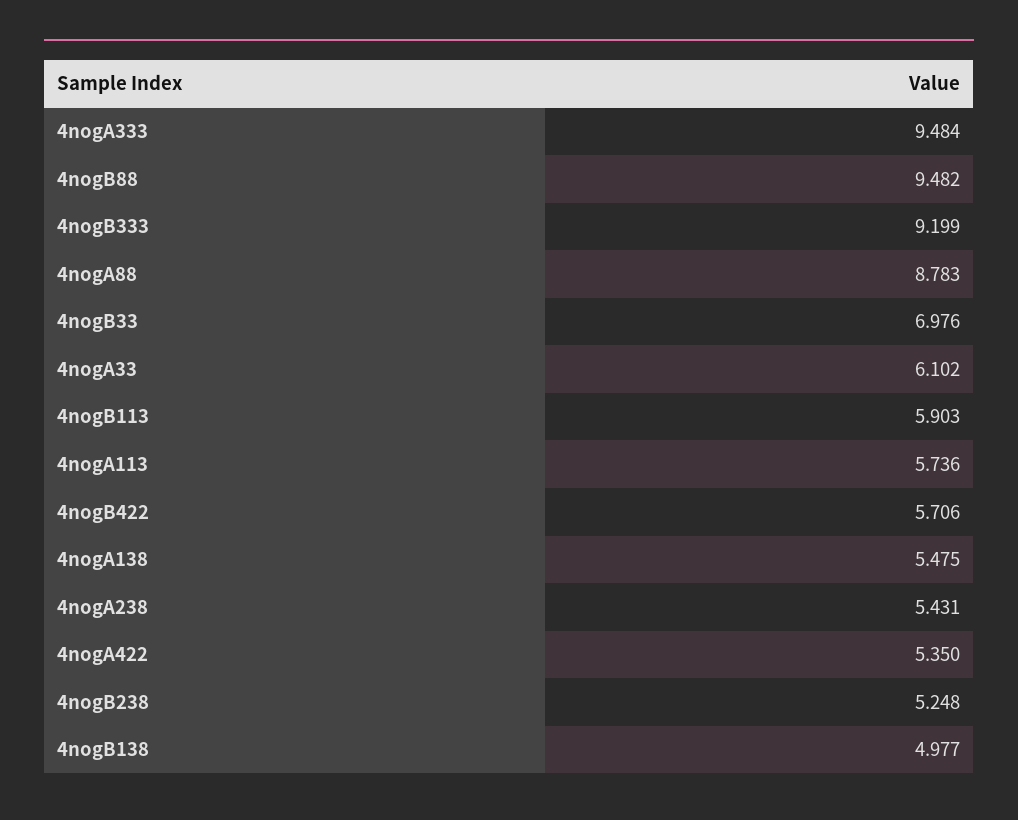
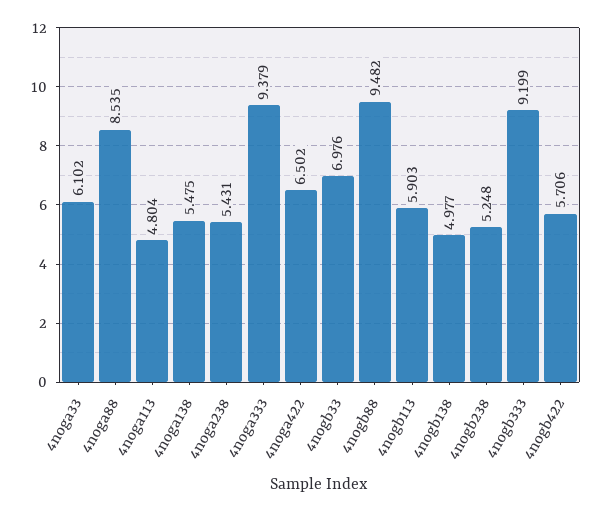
4nogA333: 9.484 -> 9.379
4nogA88: 8.783 -> 8.535
4nogA113: 5.736 -> 4.804
4nogA422: 5.35 -> 6.502

